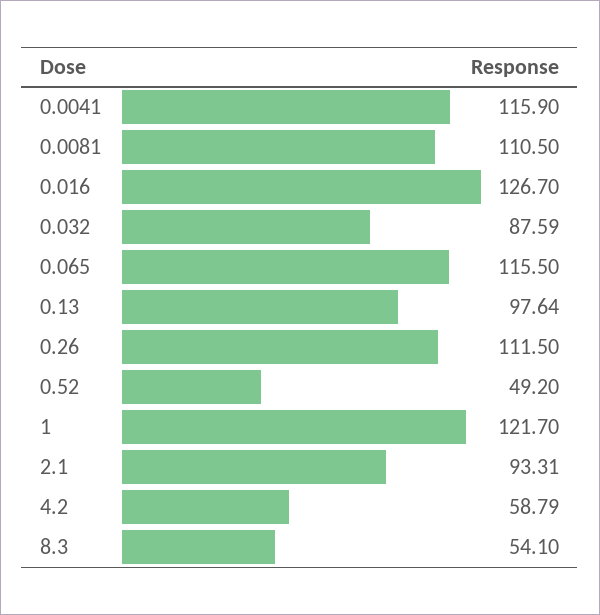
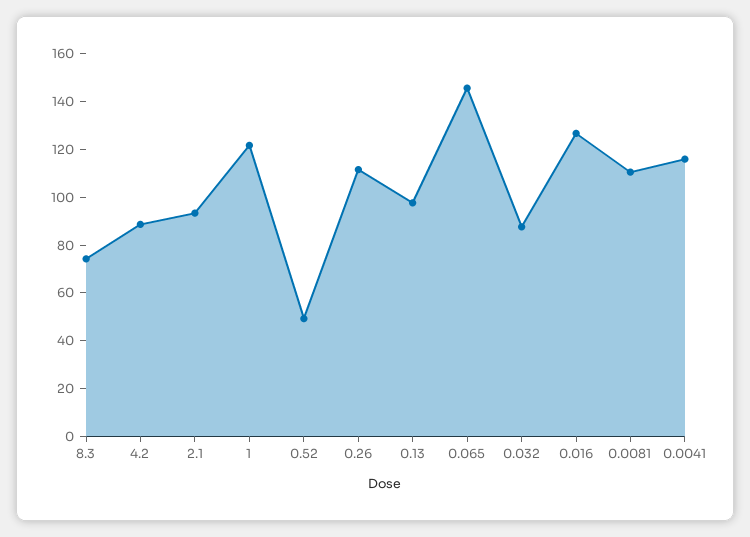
0.065: 115.5 -> 145
4.2: 58.79 -> 90
8.3: 54.1 -> 75

